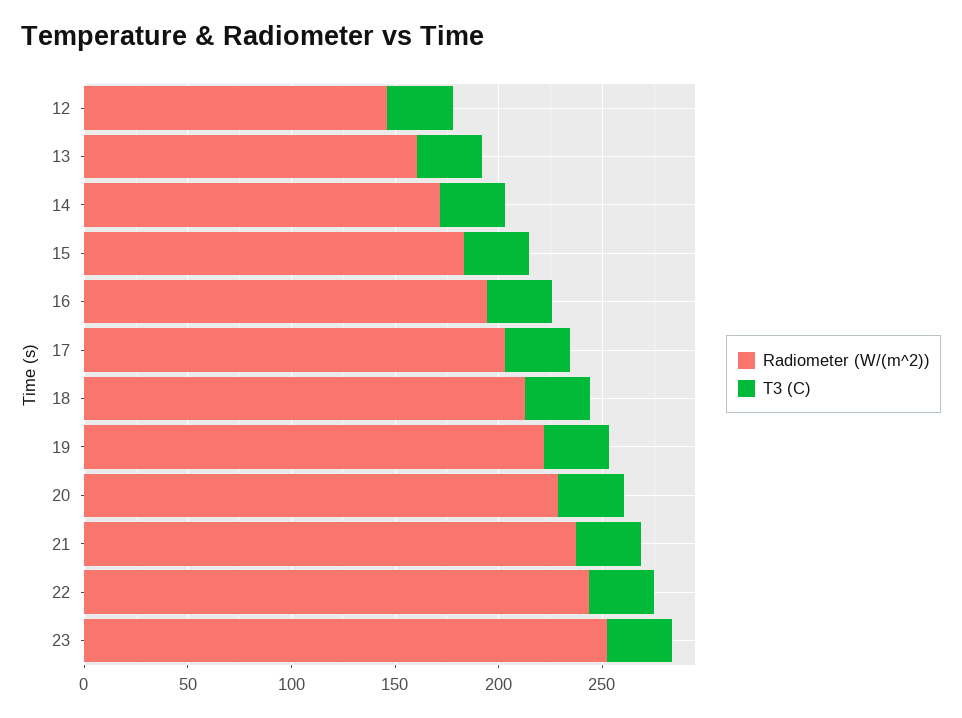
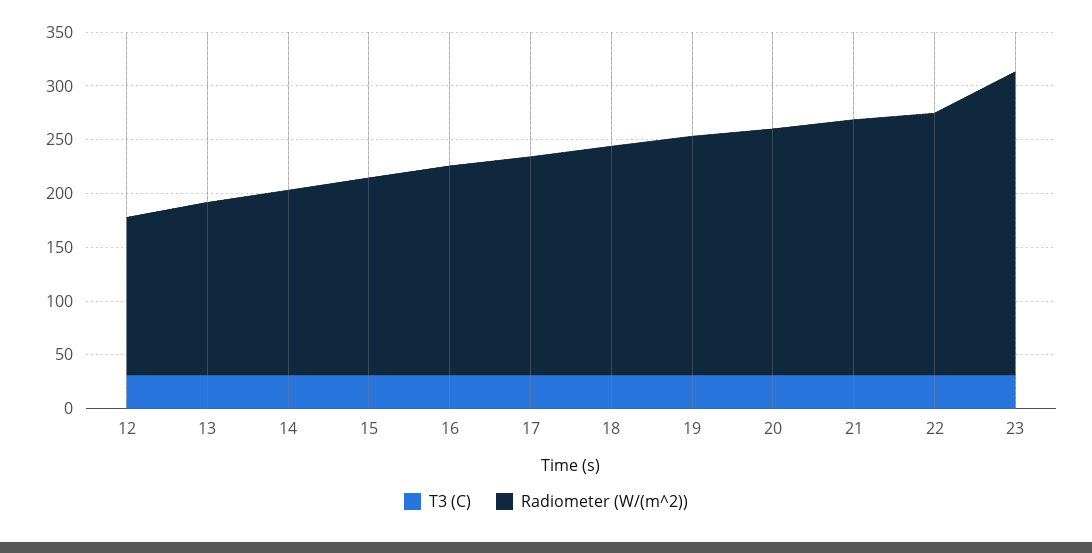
Radiometer (W/(m^2)), 23: 250 -> 280

